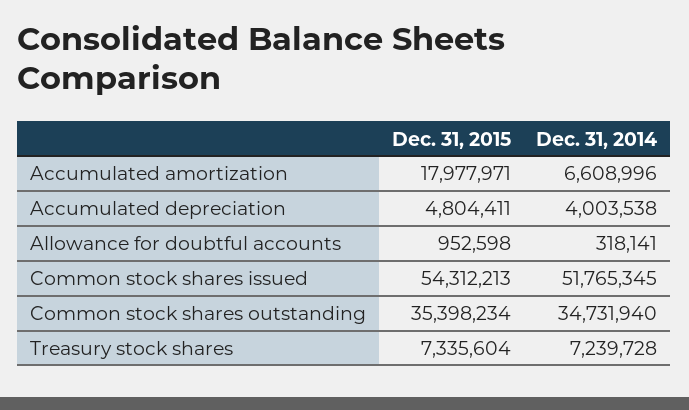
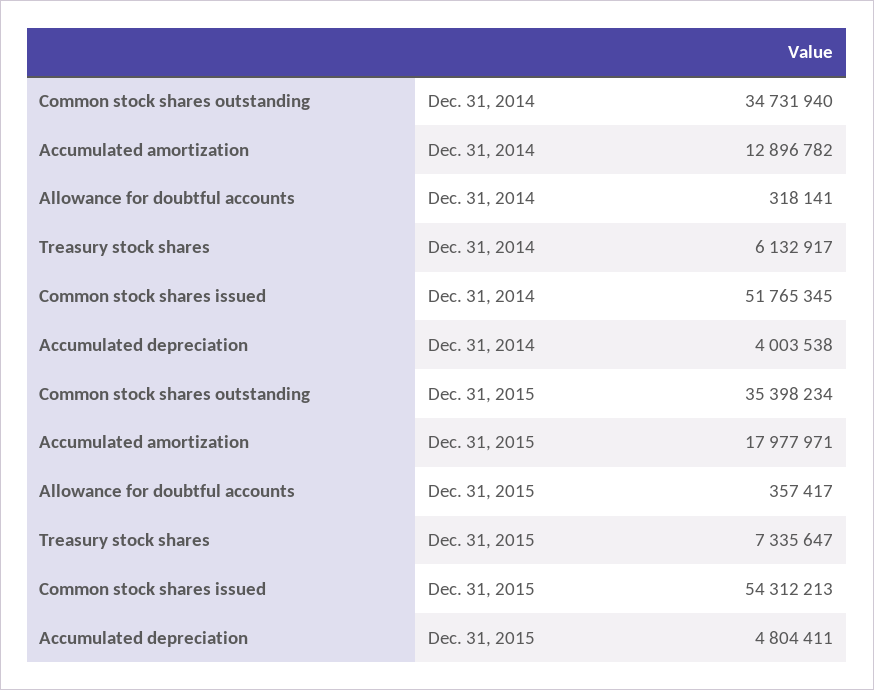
Dec. 31, 2014, Accumulated amortization: 6608996 -> 12896782
Dec. 31, 2015, Allowance for doubtful accounts: 952598 -> 357417
Dec. 31, 2015, Treasury stock shares: 7335604 -> 7335647
Dec. 31, 2014, Treasury stock shares: 7239728 -> 6132917

